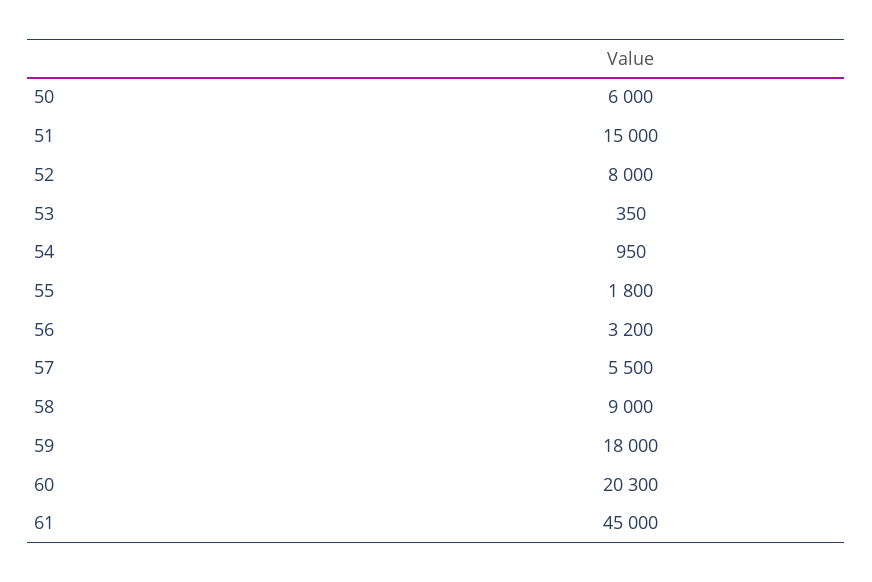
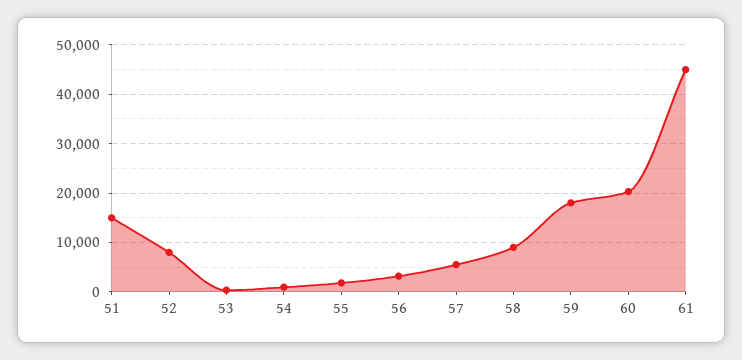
50: 6000 -> none

